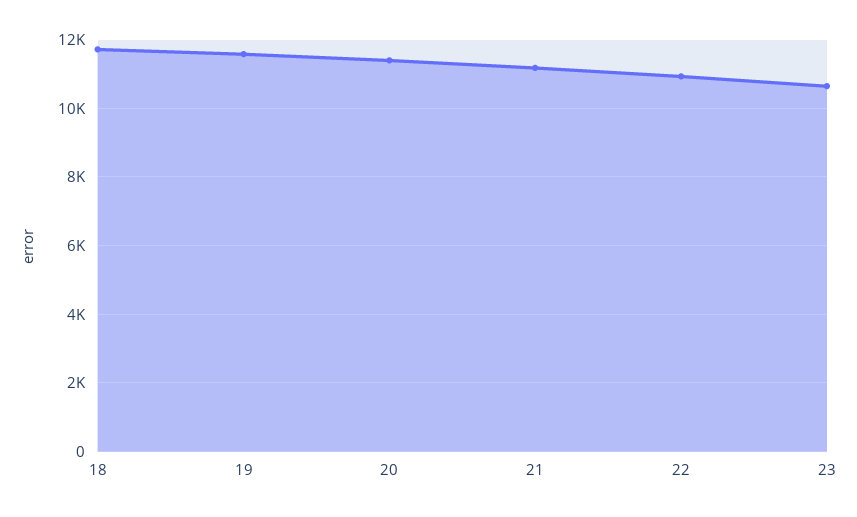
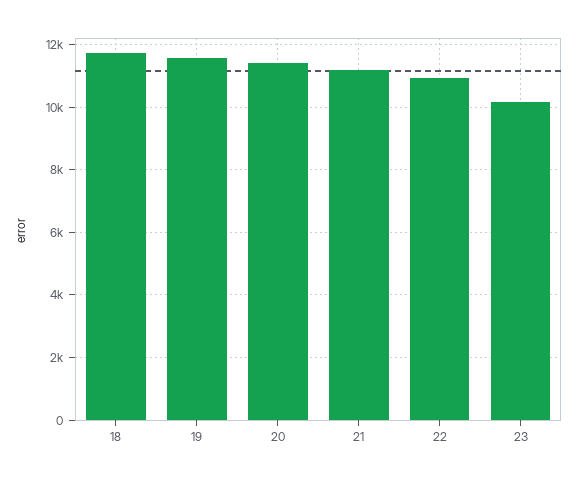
23: 10600 -> 10200

